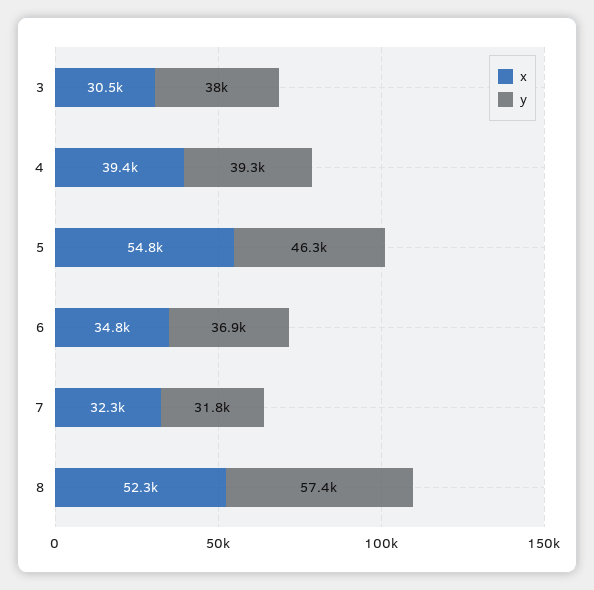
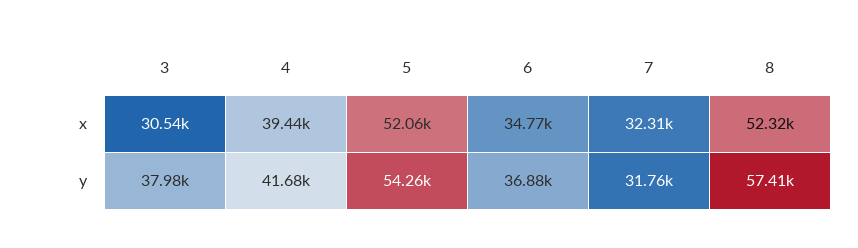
y, 4: 39300 -> 41680
x, 5: 54800 -> 52060
y, 5: 46300 -> 54260

